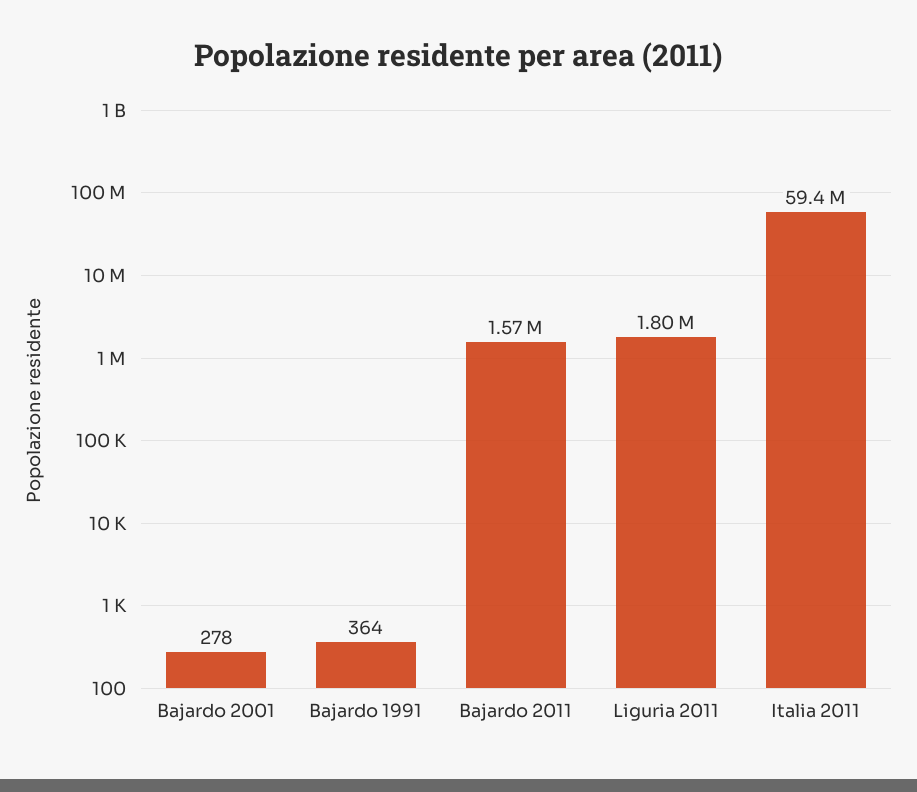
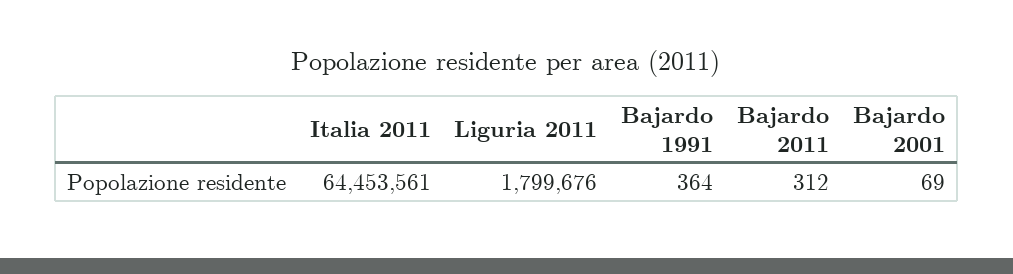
Bajardo 2001: 278 -> 69
Bajardo 2011: 1570000 -> 312
Italia 2011: 59400000 -> 64453561

